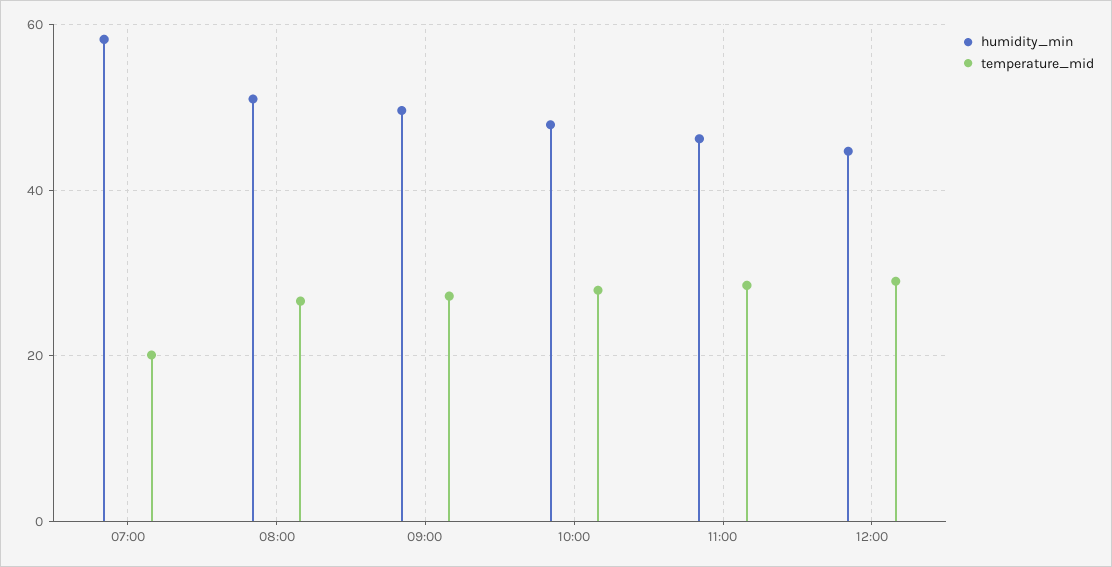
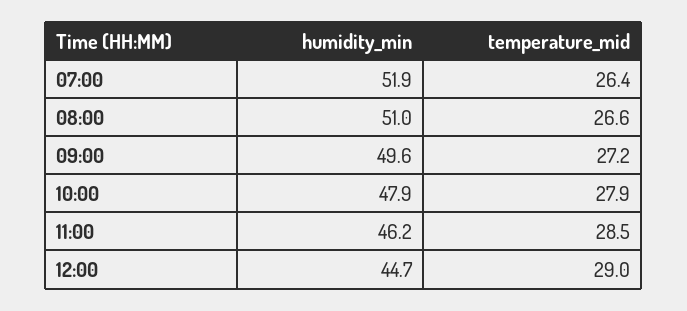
humidity_min, 07:00: 58 -> 51.9
temperature_mid, 07:00: 20 -> 26.4

